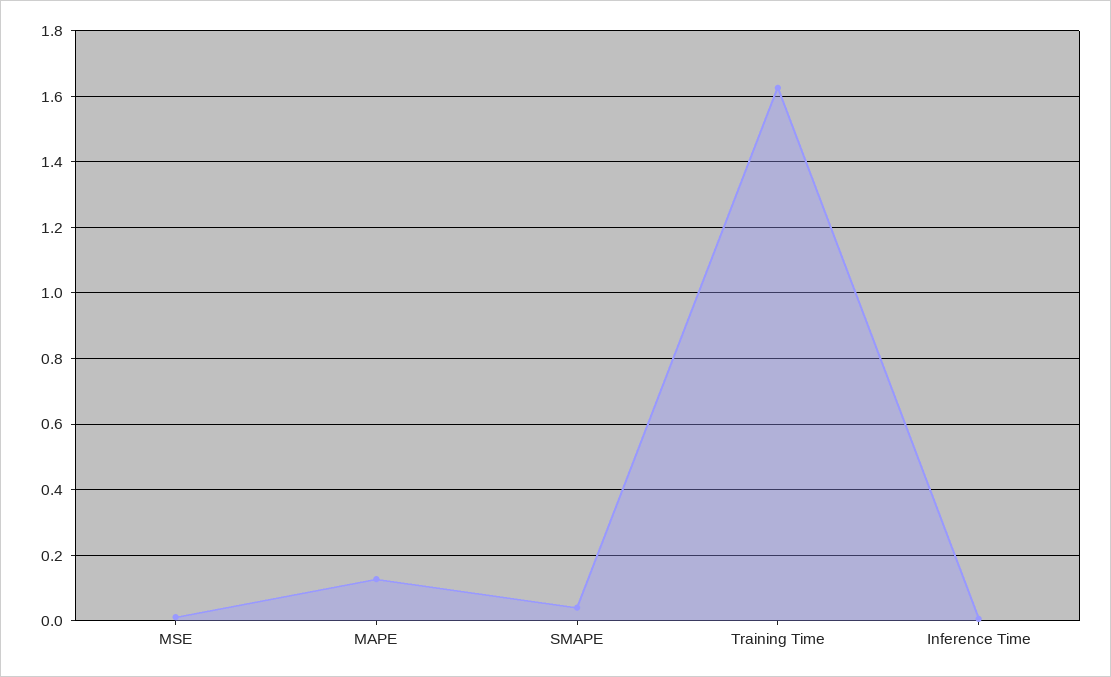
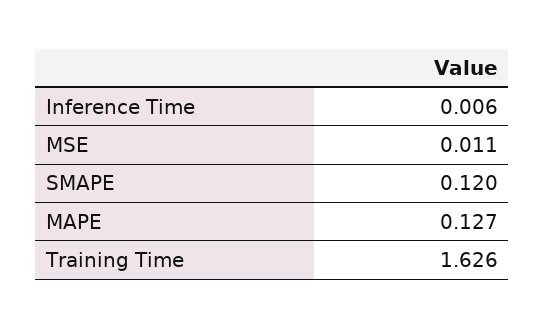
SMAPE: 0.04 -> 0.12

